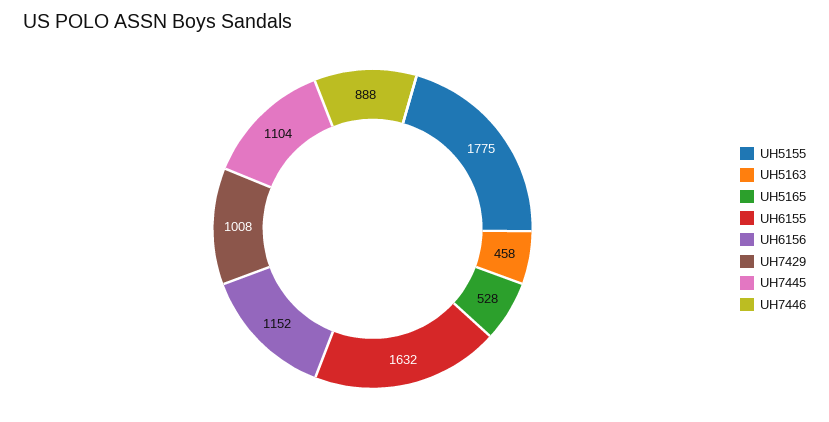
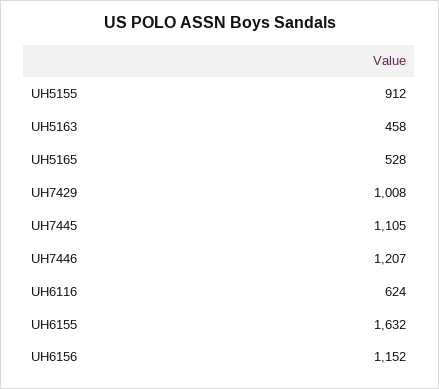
UH5155: 1775 -> 912
UH7445: 1104 -> 1105
UH7446: 888 -> 1207
UH6116: none -> 624

